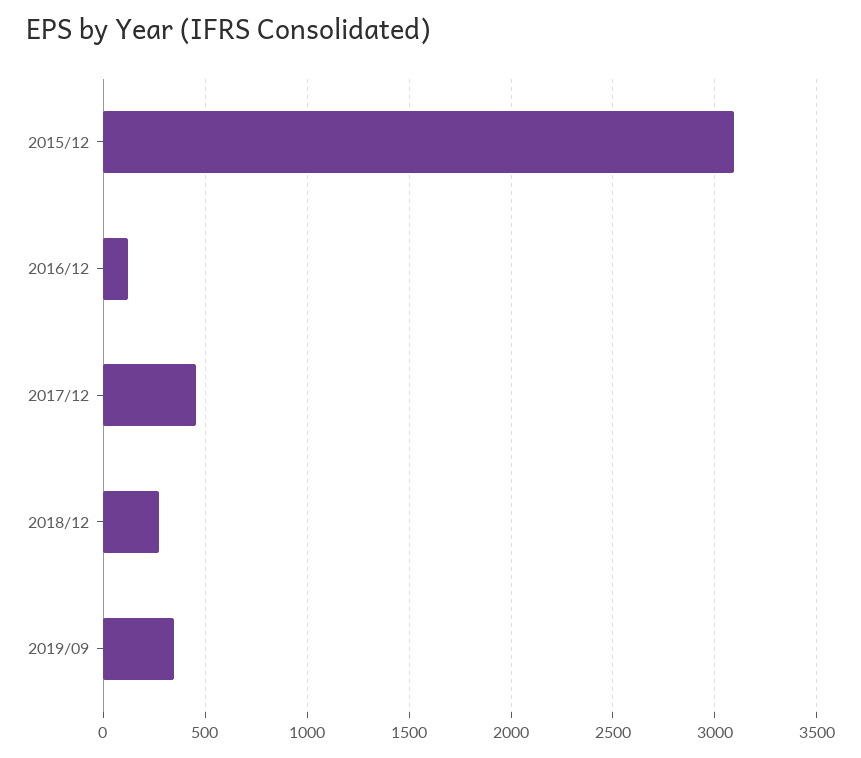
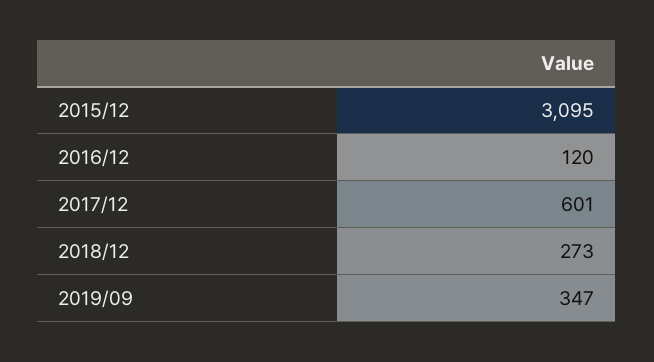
2017/12: 450 -> 601

